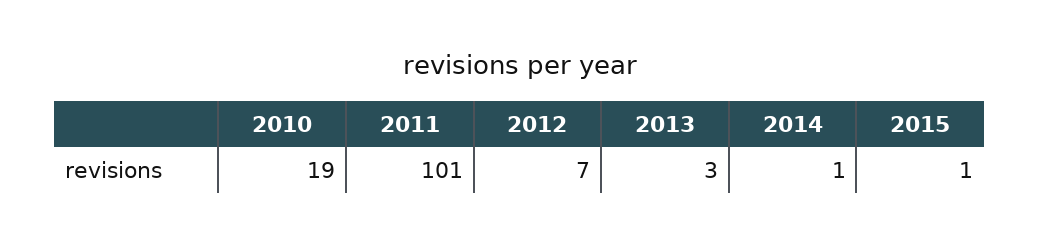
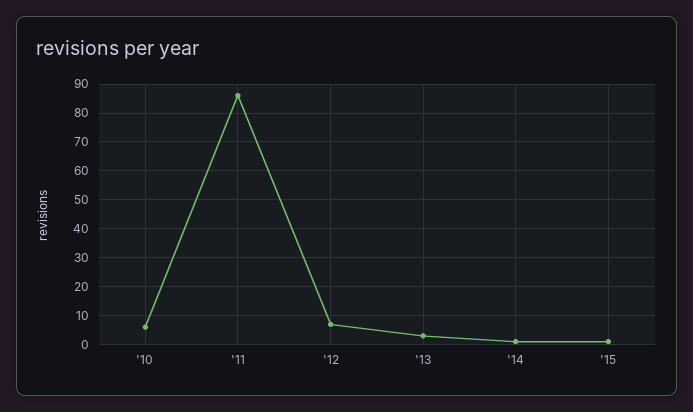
2010: 19 -> 5
2011: 101 -> 85

